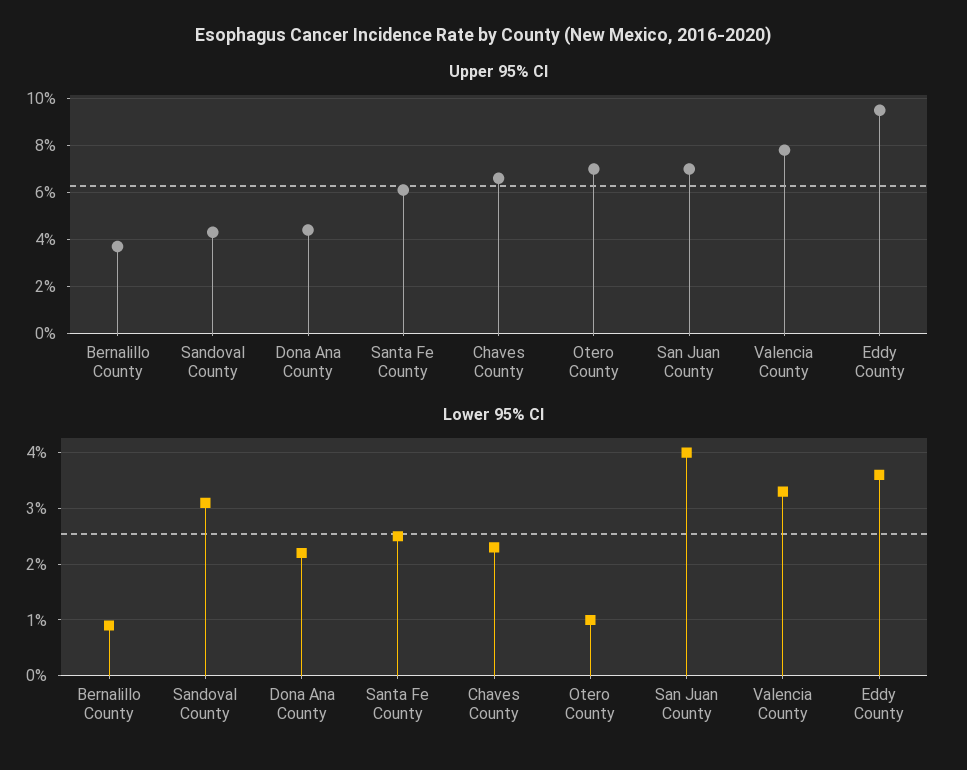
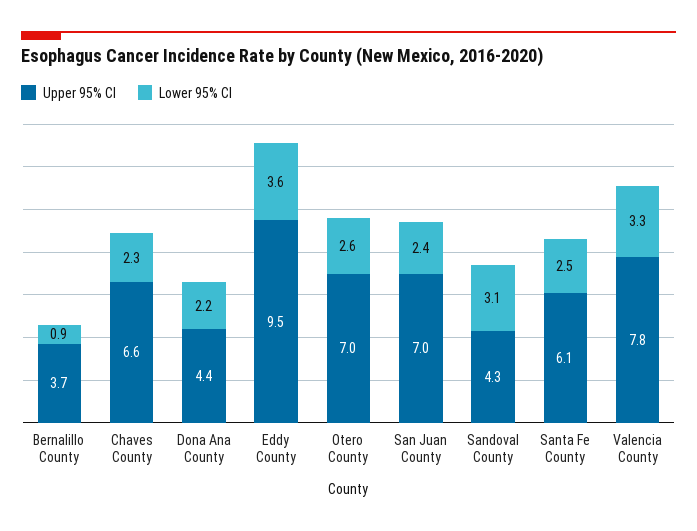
Lower 95% CI, Otero County: 1 -> 2.6
Lower 95% CI, San Juan County: 4 -> 2.4

